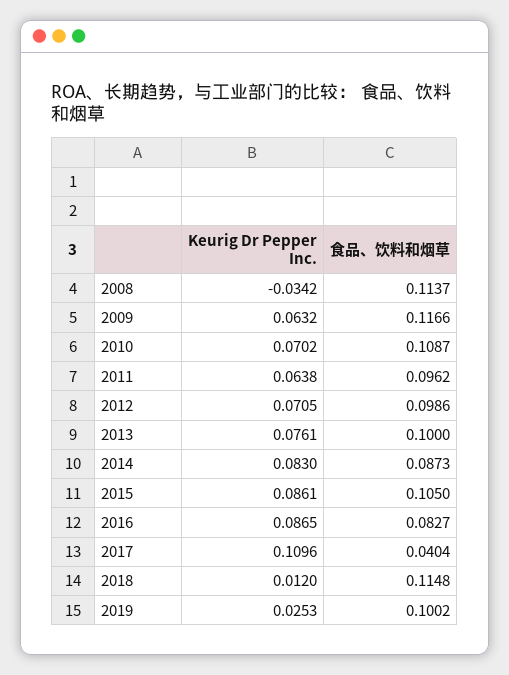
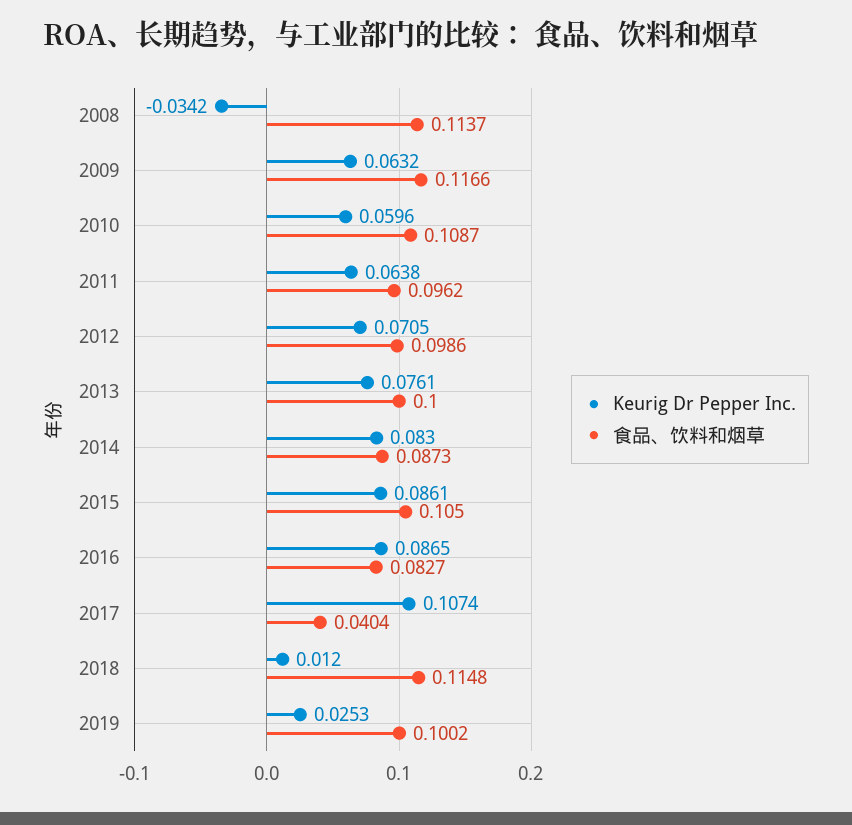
Keurig Dr Pepper Inc., 2010: 0.0702 -> 0.0596
Keurig Dr Pepper Inc., 2017: 0.1096 -> 0.1074

